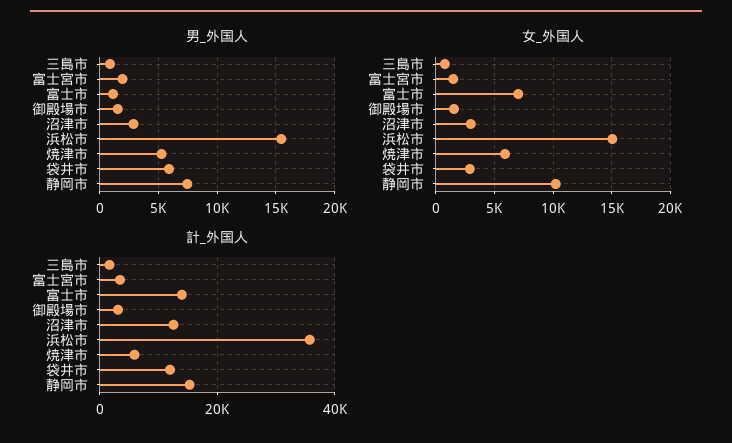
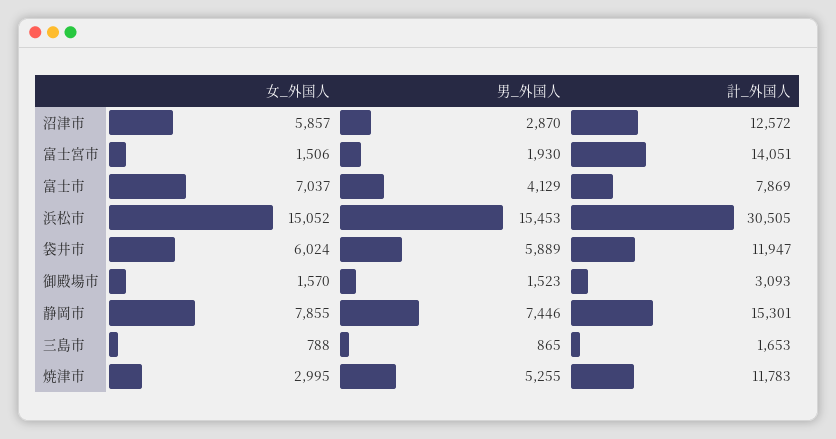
男_外国人, 富士市: 1000 -> 4129
女_外国人, 沼津市: 3000 -> 5857
女_外国人, 焼津市: 6000 -> 2995
女_外国人, 袋井市: 3000 -> 6024
女_外国人, 静岡市: 10000 -> 7855
計_外国人, 富士宮市: 4000 -> 14051
計_外国人, 富士市: 14000 -> 7869
計_外国人, 浜松市: 36000 -> 30505
計_外国人, 焼津市: 6000 -> 11783

